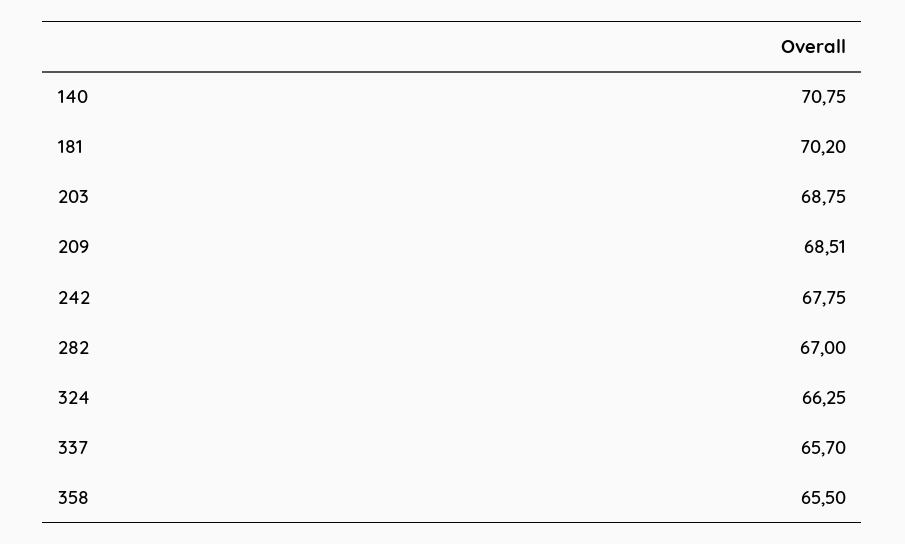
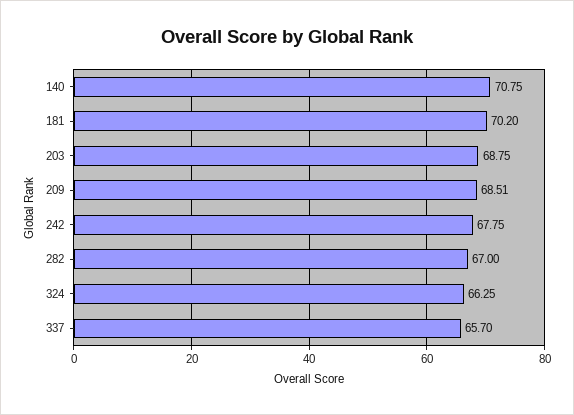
358: 65.5 -> none

